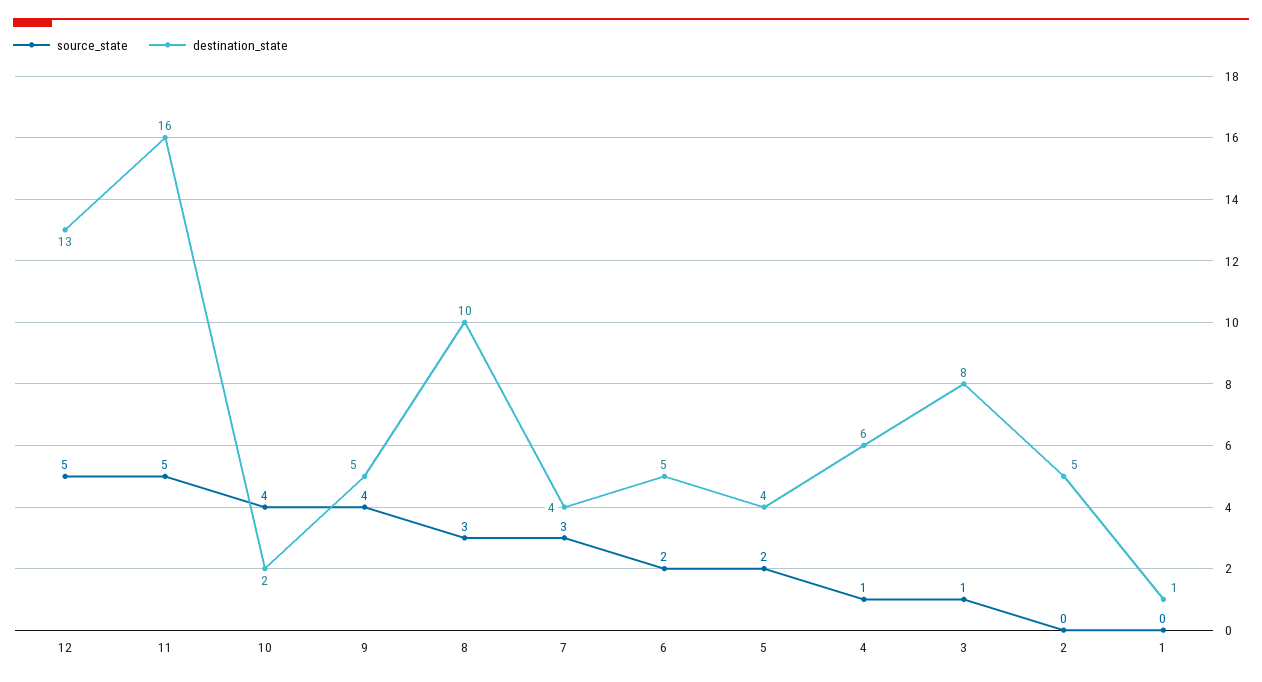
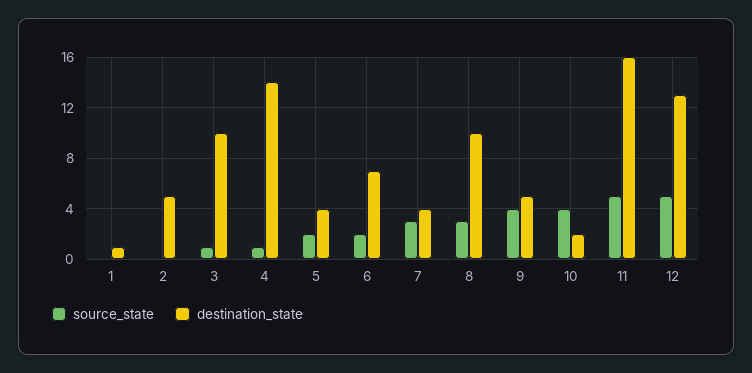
destination_state, 6: 5 -> 7
destination_state, 4: 6 -> 14
destination_state, 3: 8 -> 10

